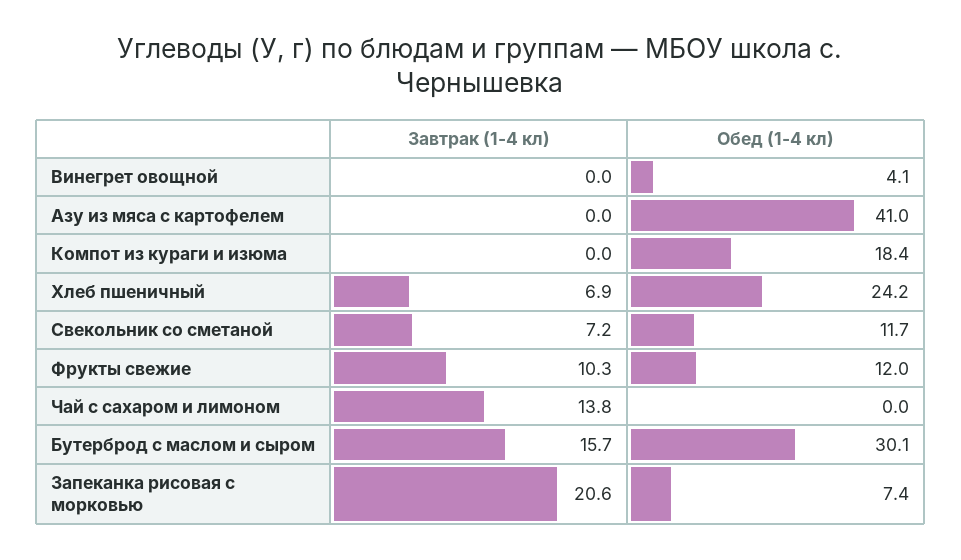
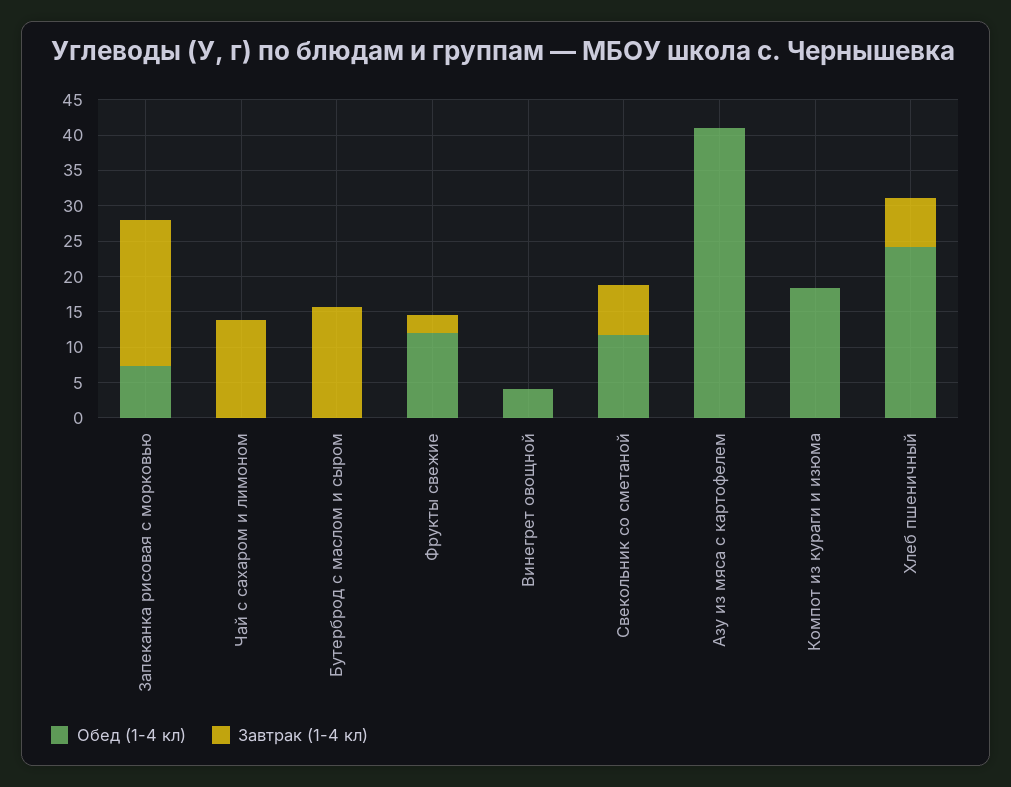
Завтрак (1-4 кл), Фрукты свежие: 10.3 -> 2.5
Обед (1-4 кл), Бутерброд с маслом и сыром: 30.1 -> 0

